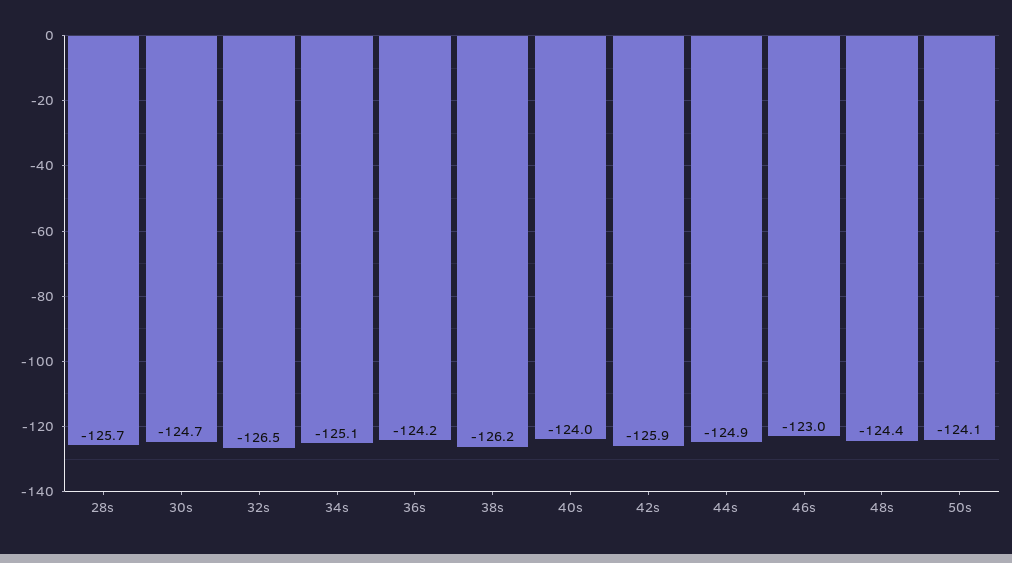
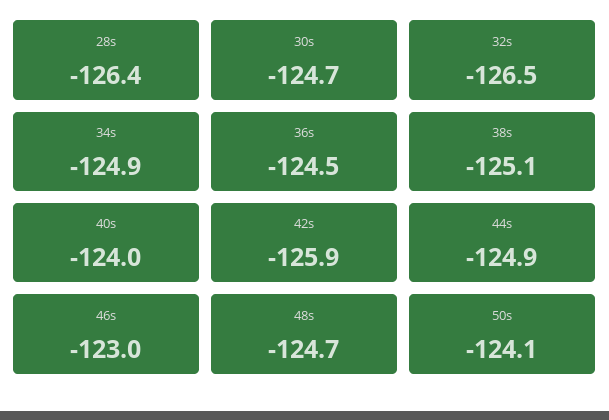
28s: -125.7 -> -126.4
34s: -125.1 -> -124.9
36s: -124.2 -> -124.5
38s: -126.2 -> -125.1
48s: -124.4 -> -124.7

